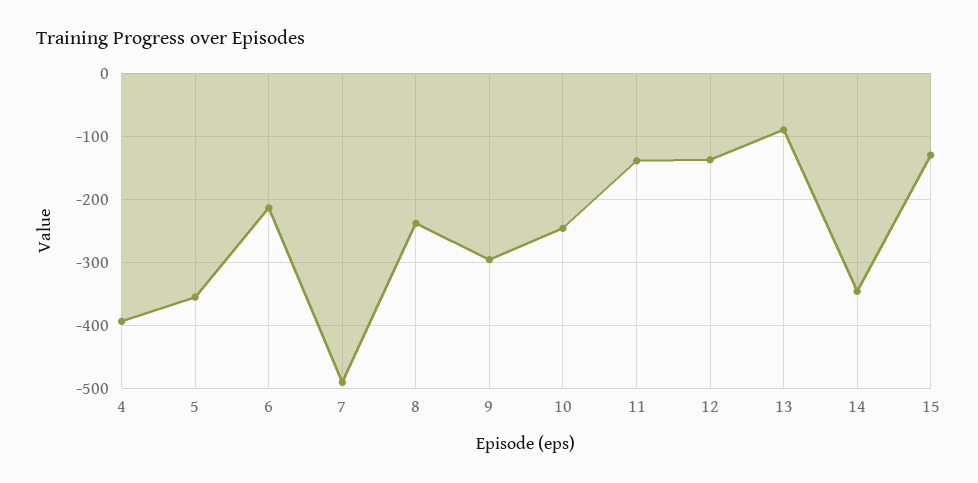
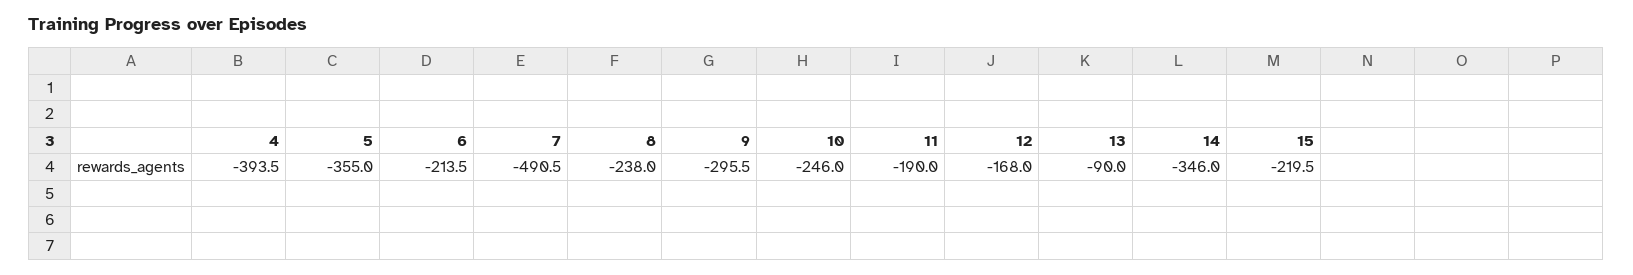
11: -140 -> -190
12: -140 -> -168
15: -130 -> -219.5

